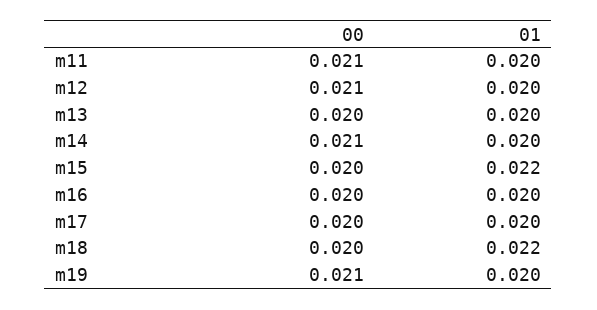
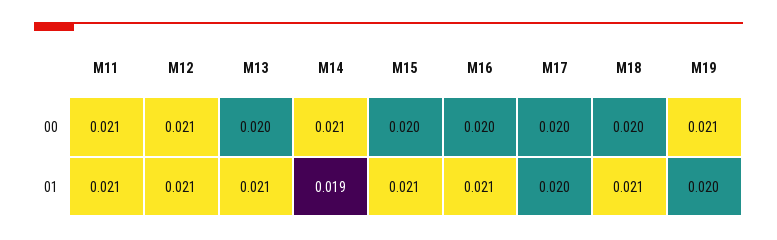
01, m11: 0.02 -> 0.021
01, m12: 0.02 -> 0.021
01, m13: 0.02 -> 0.021
01, m14: 0.02 -> 0.019
01, m15: 0.022 -> 0.021
01, m16: 0.02 -> 0.021
01, m18: 0.022 -> 0.021

